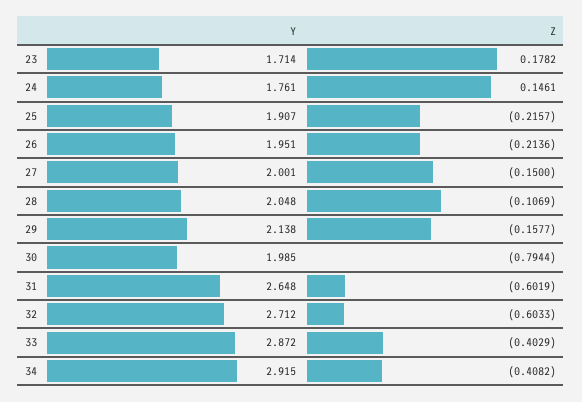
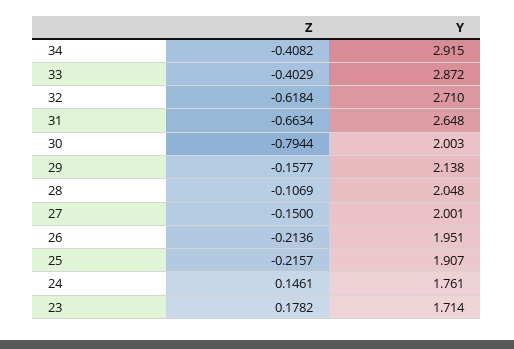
Y, 30: 1.985 -> 2.003
Z, 31: -0.6019 -> -0.6634
Y, 32: 2.712 -> 2.71
Z, 32: -0.6033 -> -0.6184

